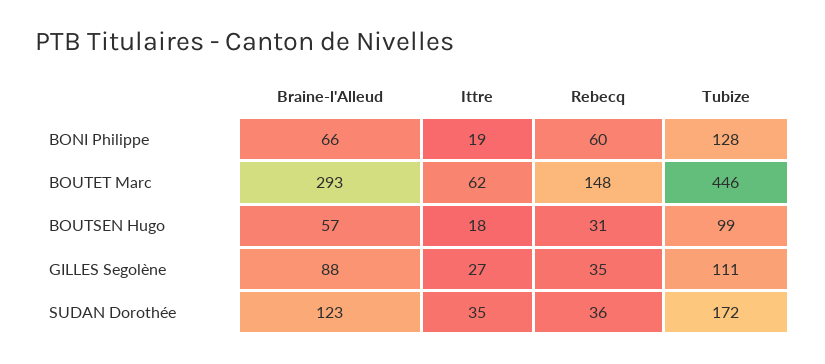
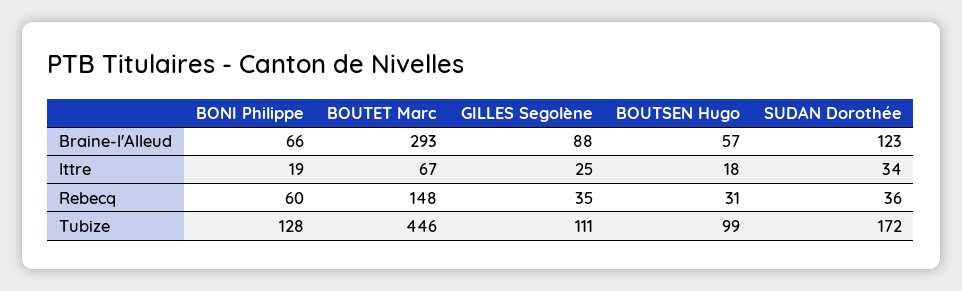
Ittre, BOUTET Marc: 62 -> 67
Ittre, GILLES Segolène: 27 -> 25
Ittre, SUDAN Dorothée: 35 -> 34

